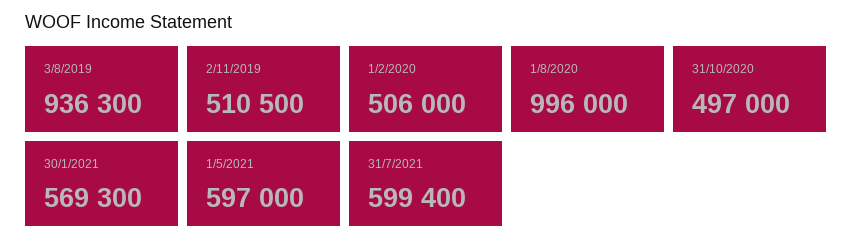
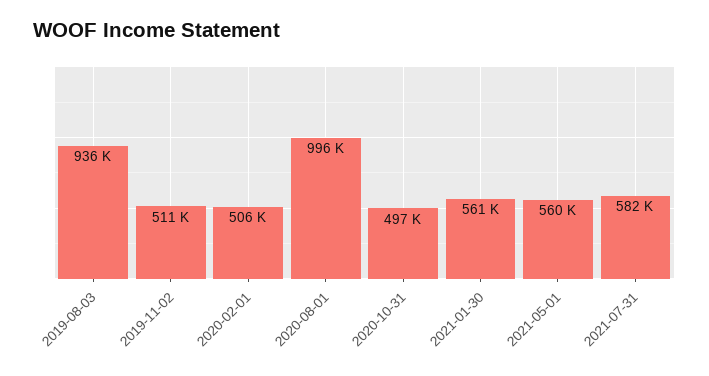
30/1/2021: 569300 -> 561000
1/5/2021: 597000 -> 560000
31/7/2021: 599400 -> 582000

